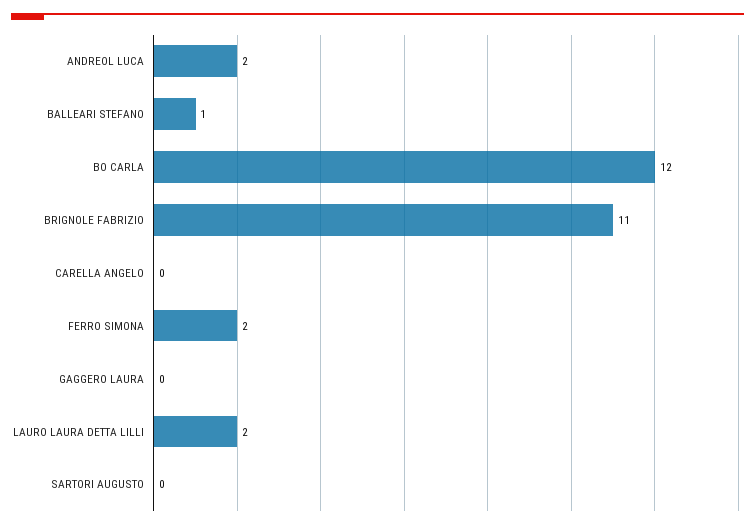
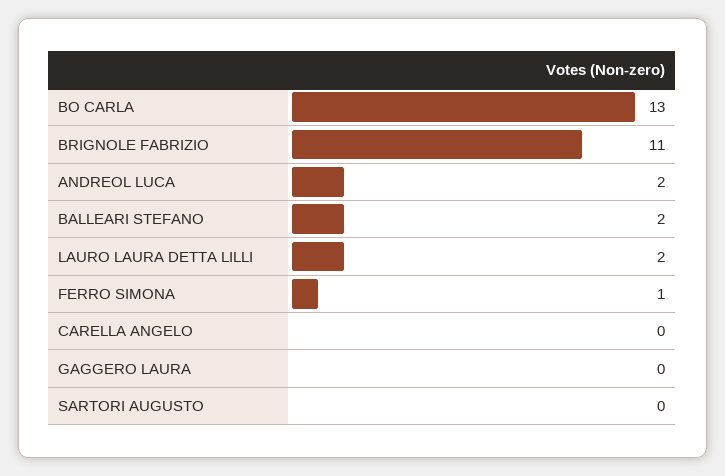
BALLEARI STEFANO: 1 -> 2
BO CARLA: 12 -> 13
FERRO SIMONA: 2 -> 1

